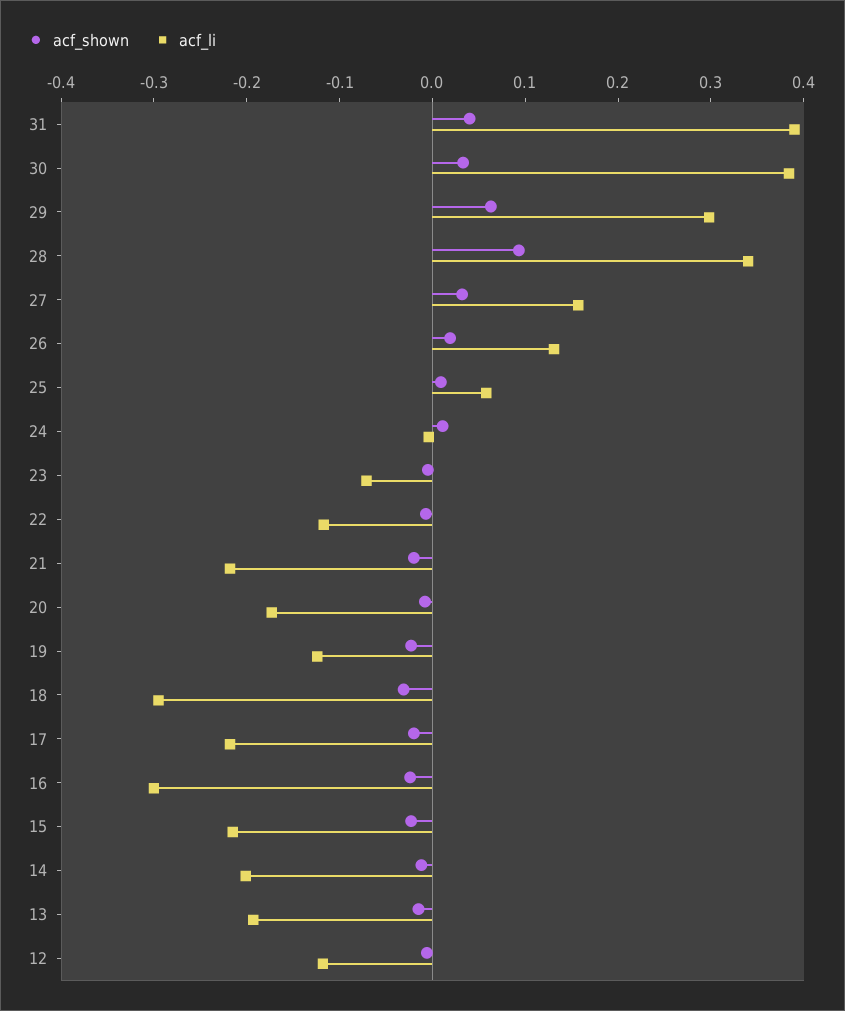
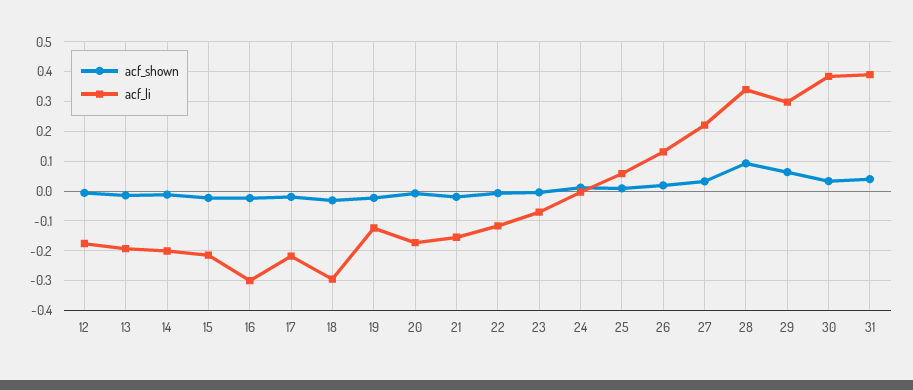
acf_li, 27: 0.16 -> 0.225
acf_li, 21: -0.22 -> -0.15
acf_li, 12: -0.12 -> -0.175

